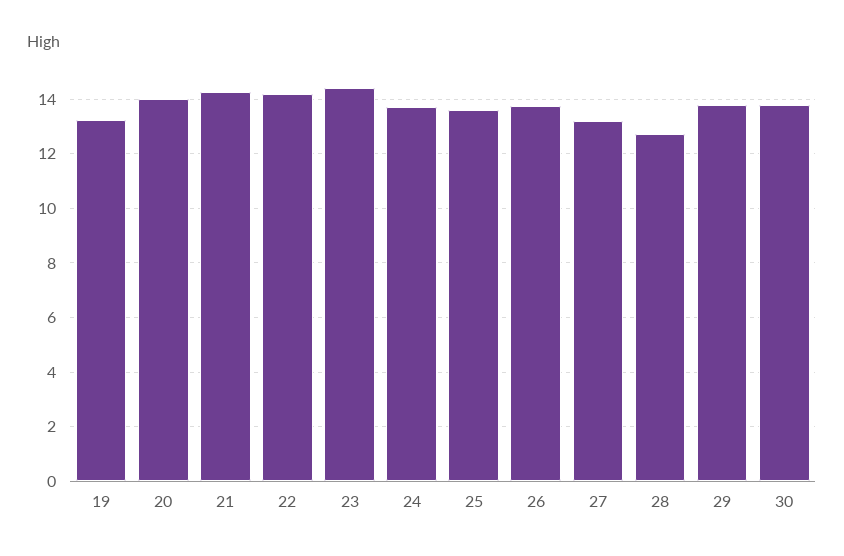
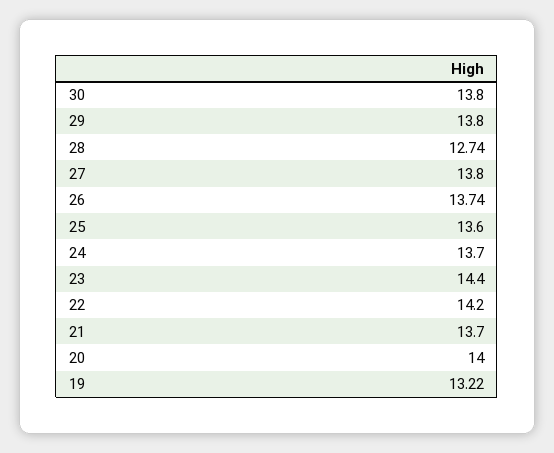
21: 14.25 -> 13.7
27: 13.25 -> 13.8

